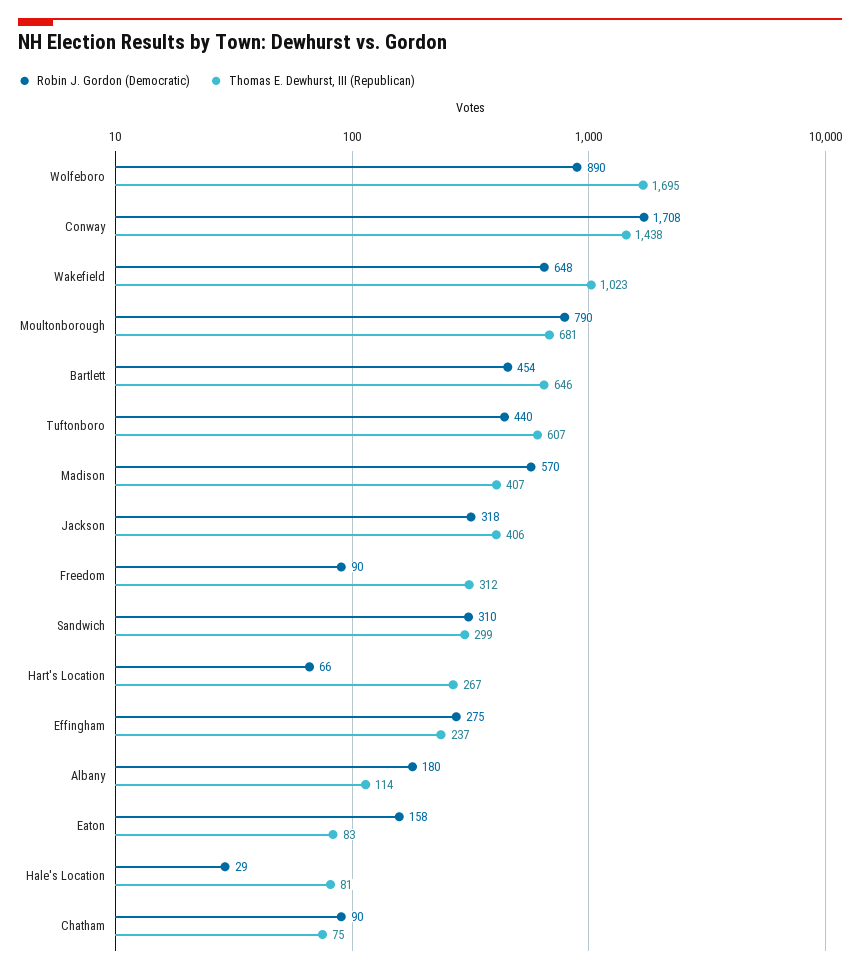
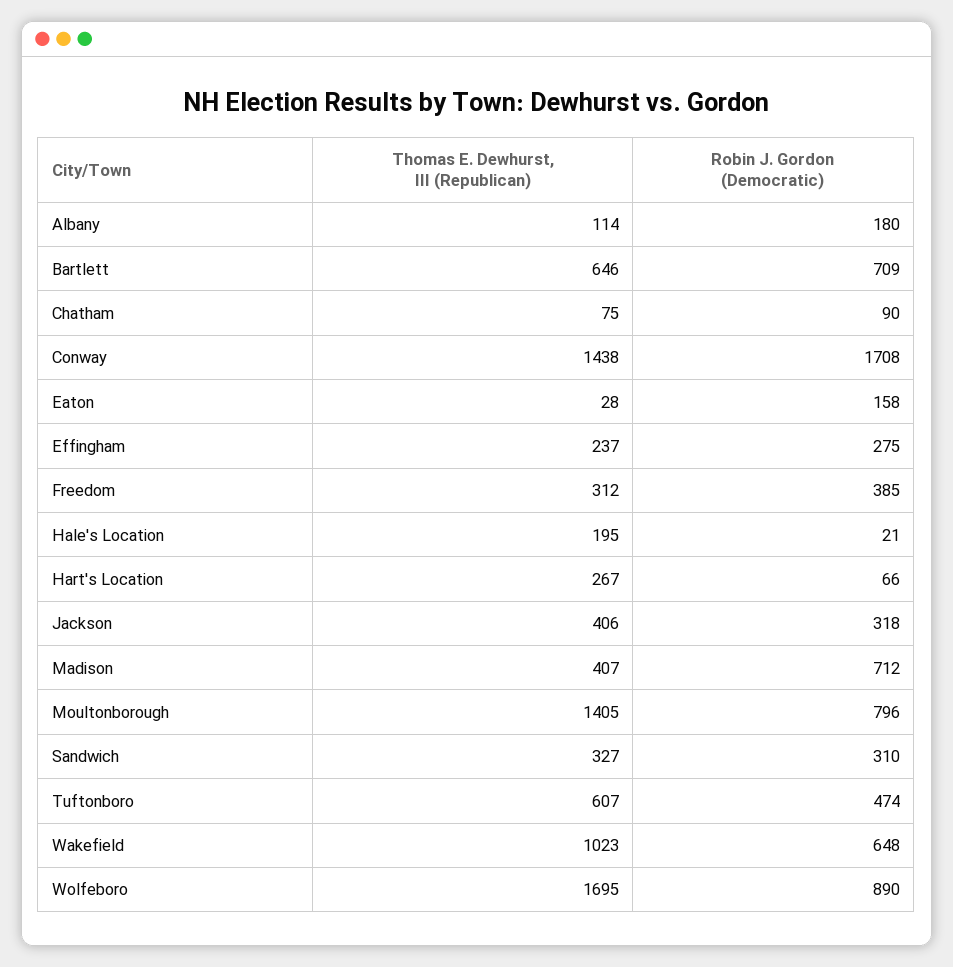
Robin J. Gordon (Democratic), Moultonborough: 790 -> 796
Thomas E. Dewhurst, III (Republican), Moultonborough: 681 -> 1405
Robin J. Gordon (Democratic), Bartlett: 454 -> 709
Robin J. Gordon (Democratic), Tuftonboro: 440 -> 474
Robin J. Gordon (Democratic), Madison: 570 -> 712
Robin J. Gordon (Democratic), Freedom: 90 -> 385
Thomas E. Dewhurst, III (Republican), Sandwich: 299 -> 327
Thomas E. Dewhurst, III (Republican), Eaton: 83 -> 28
Robin J. Gordon (Democratic), Hale's Location: 29 -> 21
Thomas E. Dewhurst, III (Republican), Hale's Location: 81 -> 195

